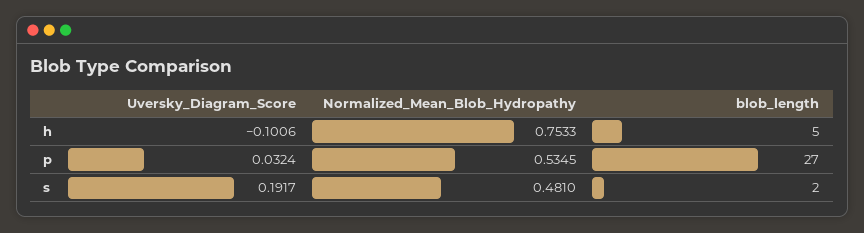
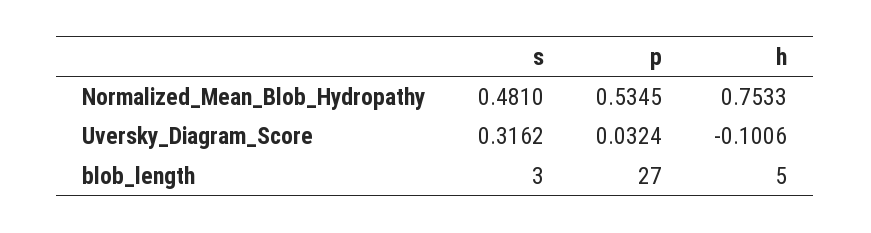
Uversky_Diagram_Score, s: 0.1917 -> 0.3162
blob_length, s: 2 -> 3

